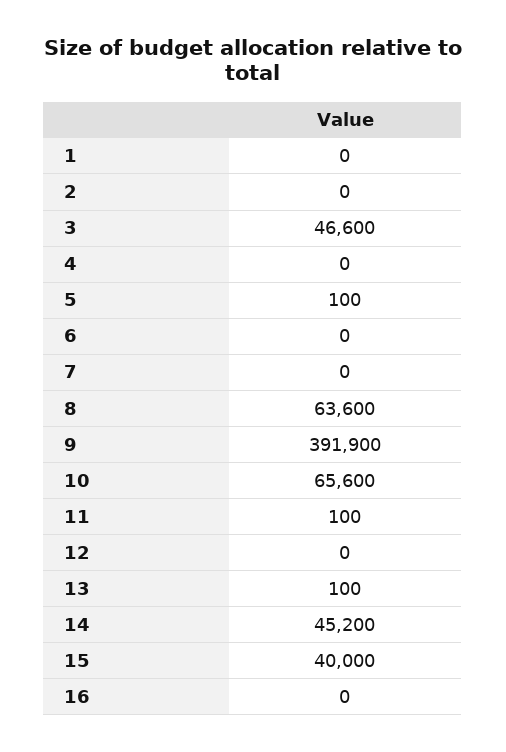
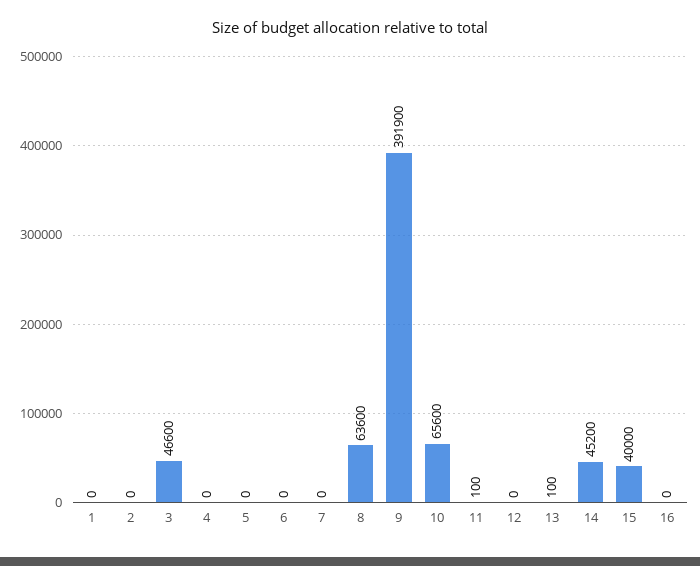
5: 100 -> 0

